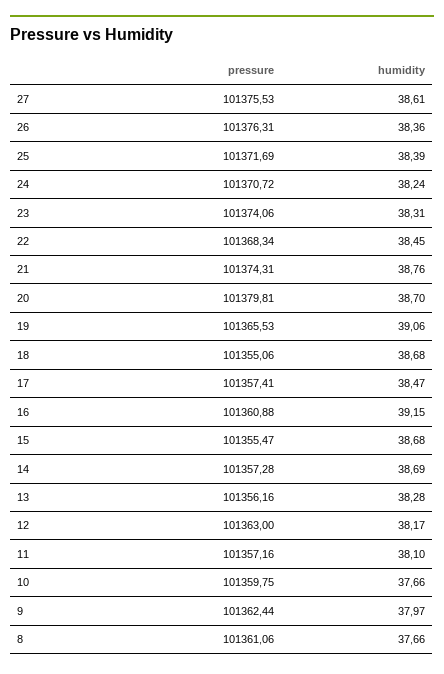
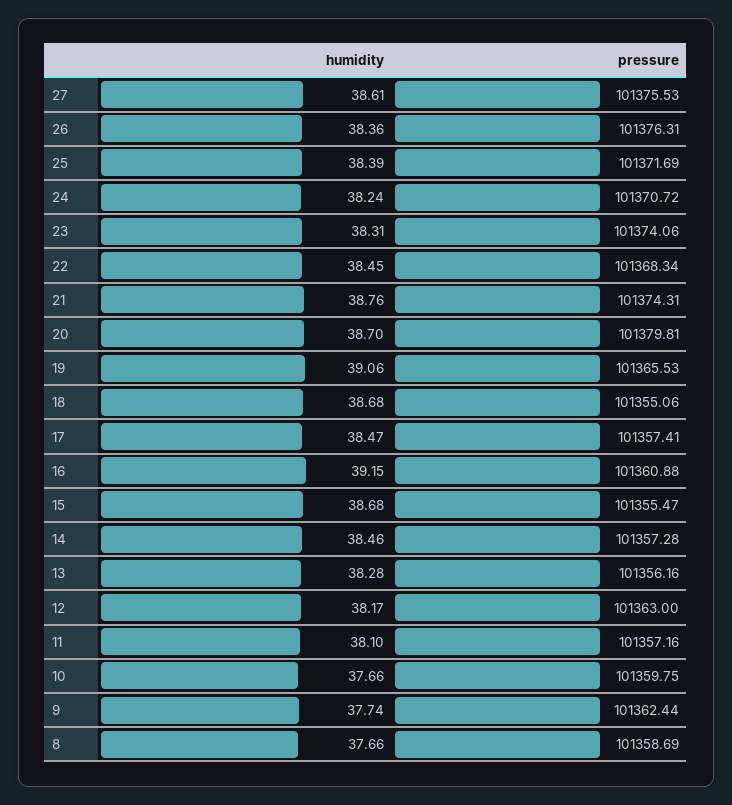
humidity, 14: 38.69 -> 38.46
humidity, 9: 37.97 -> 37.74
pressure, 8: 101361.06 -> 101358.69

